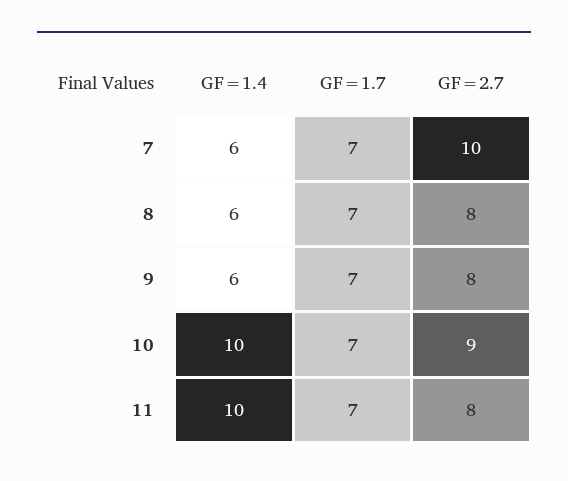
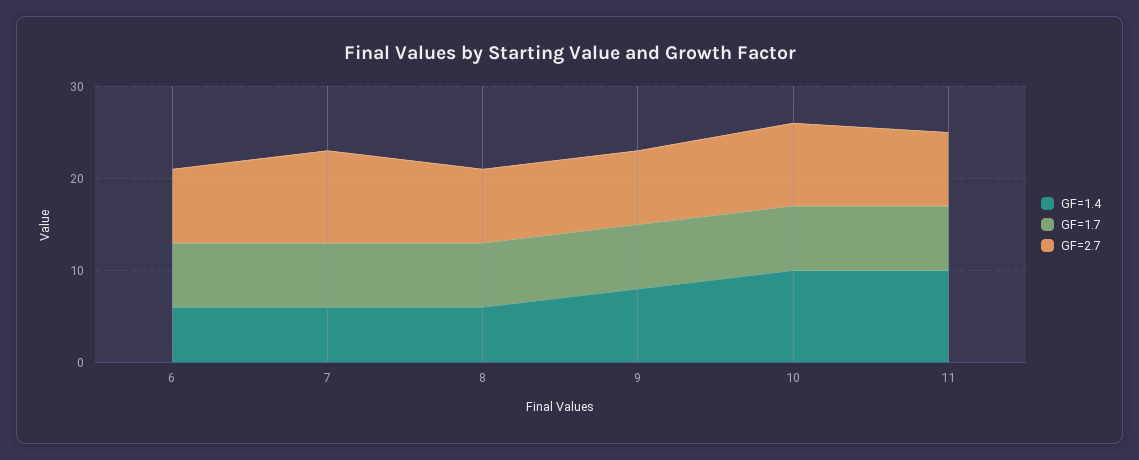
GF=1.4, 9: 6 -> 8
GF=1.4, 6: none -> 6
GF=1.7, 6: none -> 7
GF=2.7, 6: none -> 8

